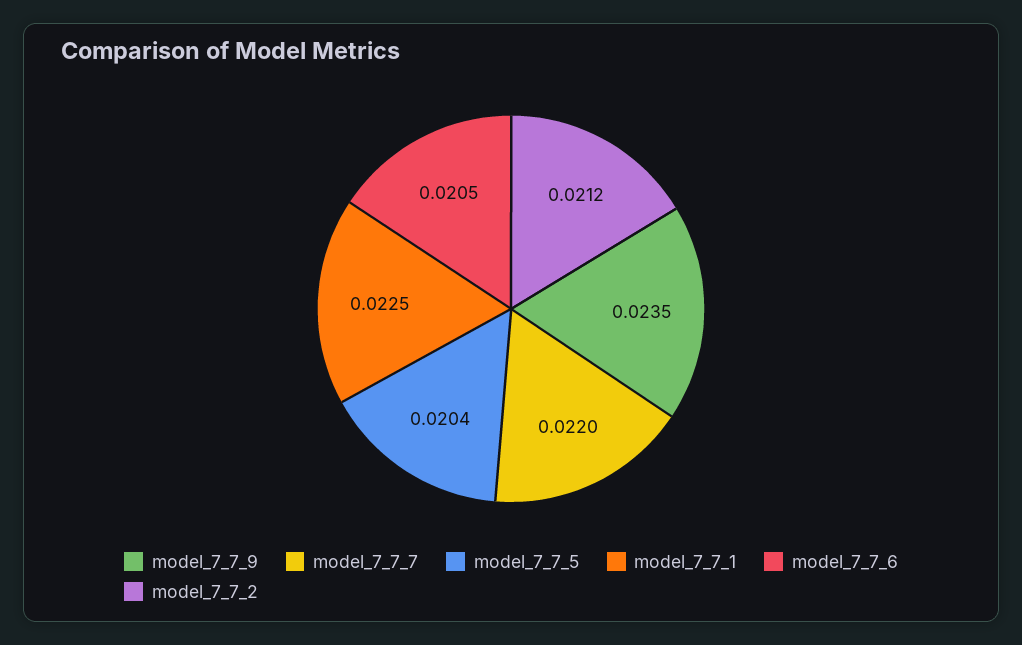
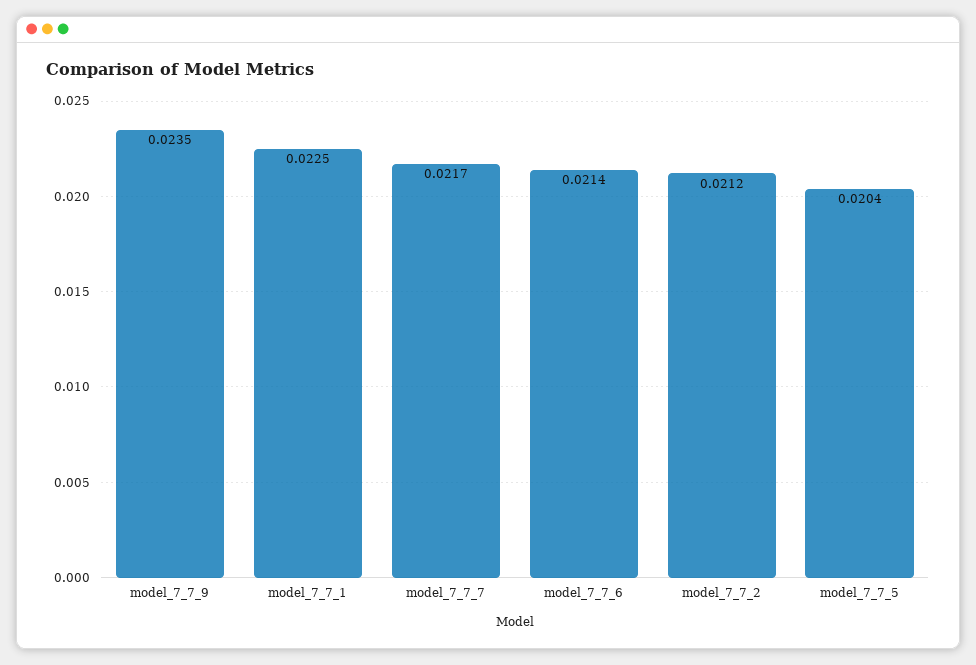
model_7_7_7: 0.022 -> 0.0217
model_7_7_6: 0.0205 -> 0.0214

